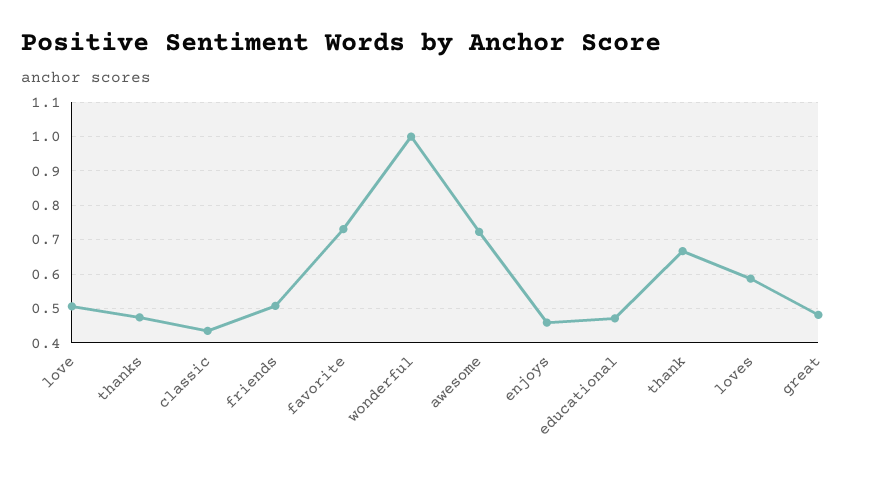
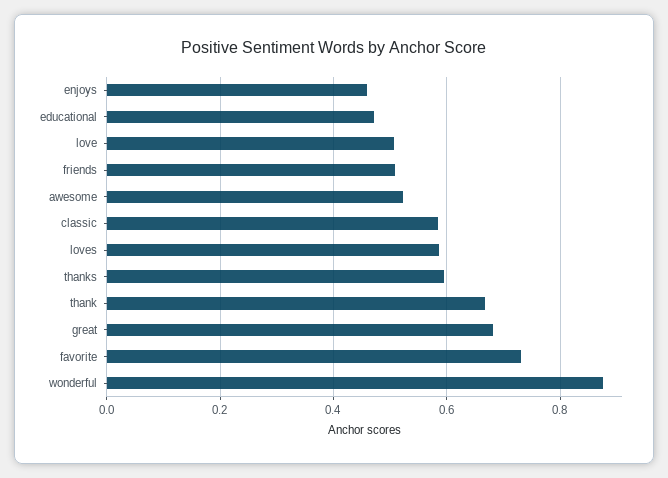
thanks: 0.48 -> 0.6
classic: 0.44 -> 0.58
wonderful: 1 -> 0.88
awesome: 0.72 -> 0.52
great: 0.48 -> 0.68

